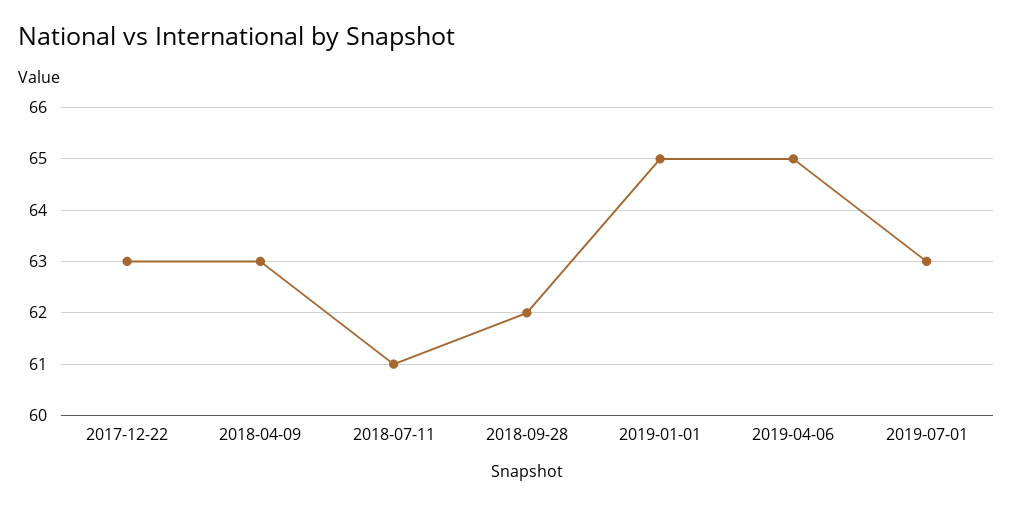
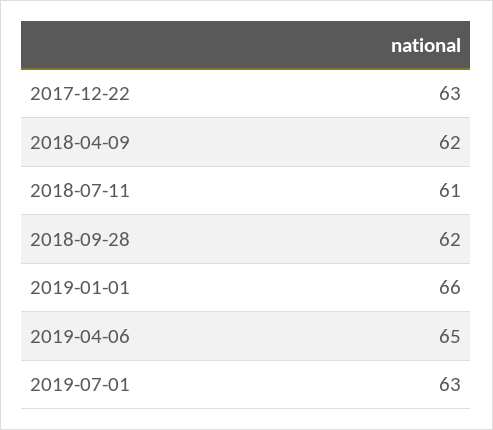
2018-04-09: 63 -> 62
2019-01-01: 65 -> 66

